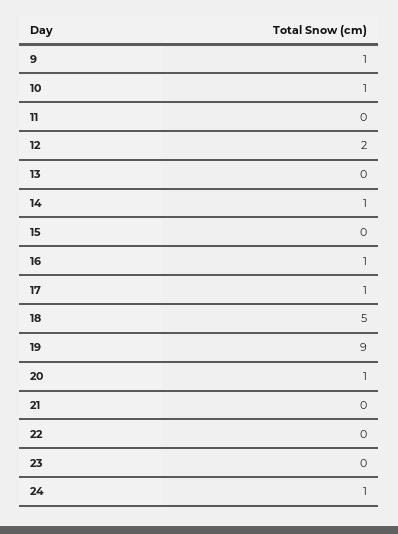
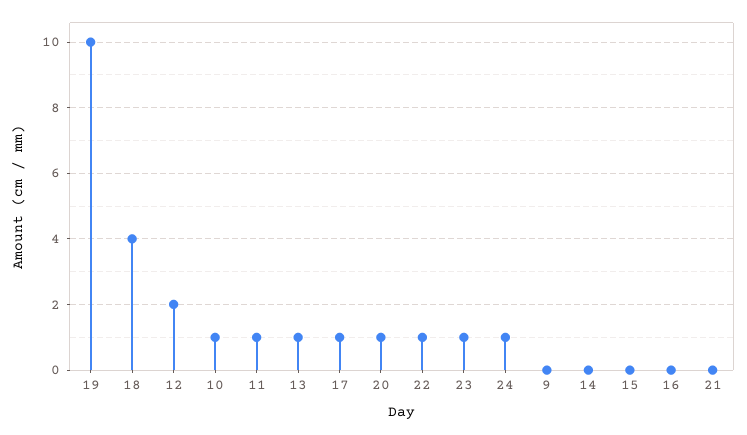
9: 1 -> 0
11: 0 -> 1
13: 0 -> 1
14: 1 -> 0
16: 1 -> 0
18: 5 -> 4
19: 9 -> 10
22: 0 -> 1
23: 0 -> 1

